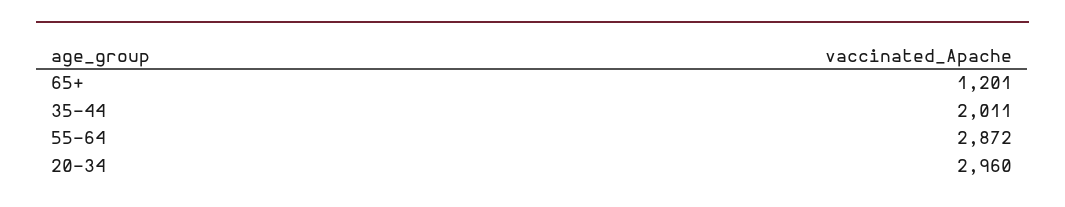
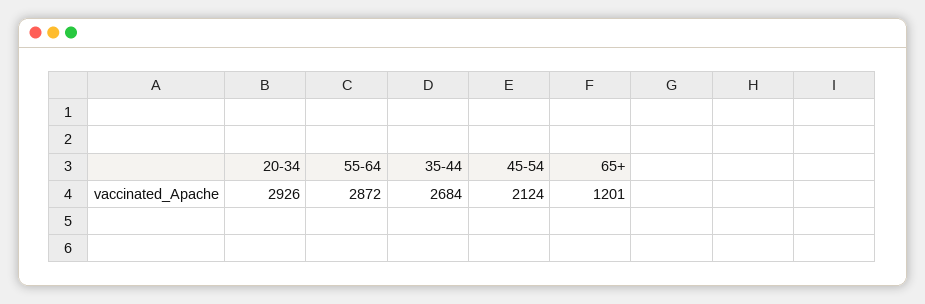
35-44: 2011 -> 2684
20-34: 2960 -> 2926
45-54: none -> 2124

